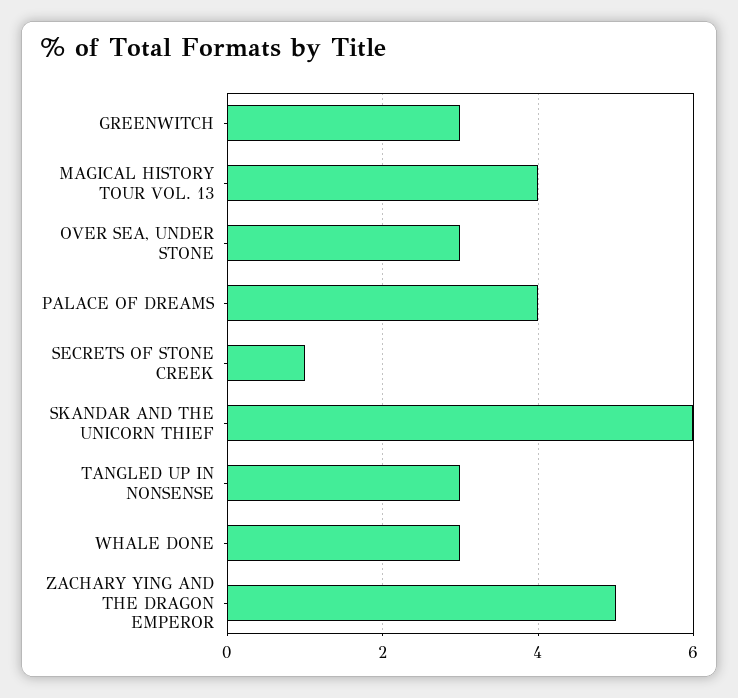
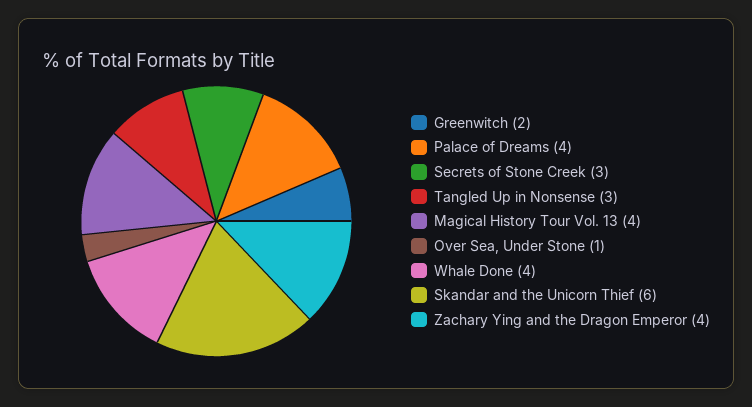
GREENWITCH: 3 -> 2
OVER SEA, UNDER STONE: 3 -> 1
SECRETS OF STONE CREEK: 1 -> 3
WHALE DONE: 3 -> 4
ZACHARY YING AND THE DRAGON EMPEROR: 5 -> 4

